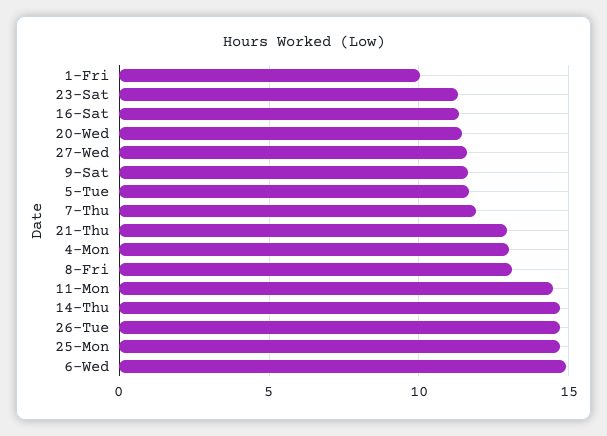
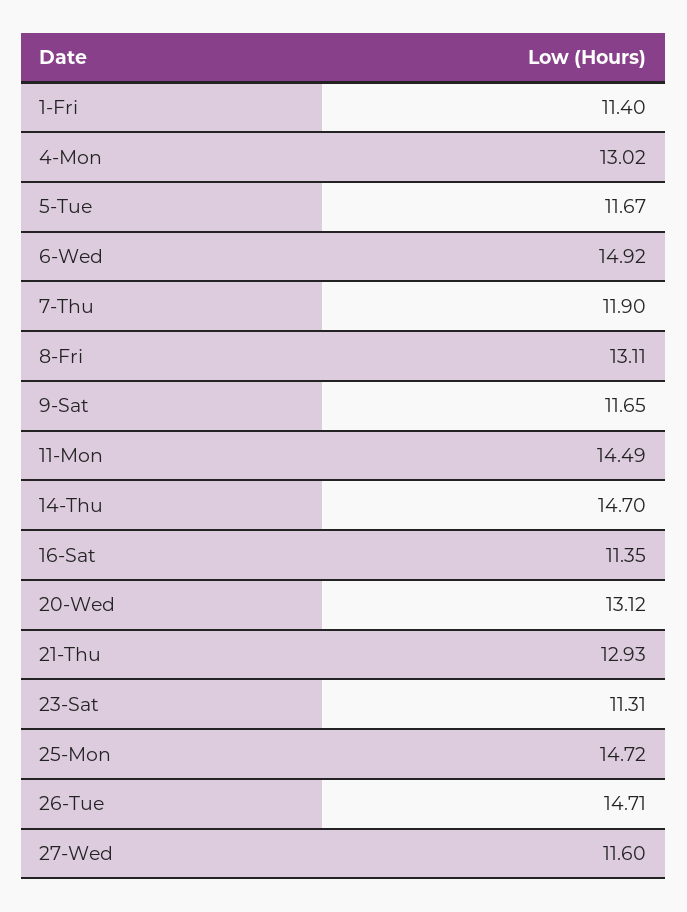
1-Fri: 10 -> 11.4
20-Wed: 11.5 -> 13.12

